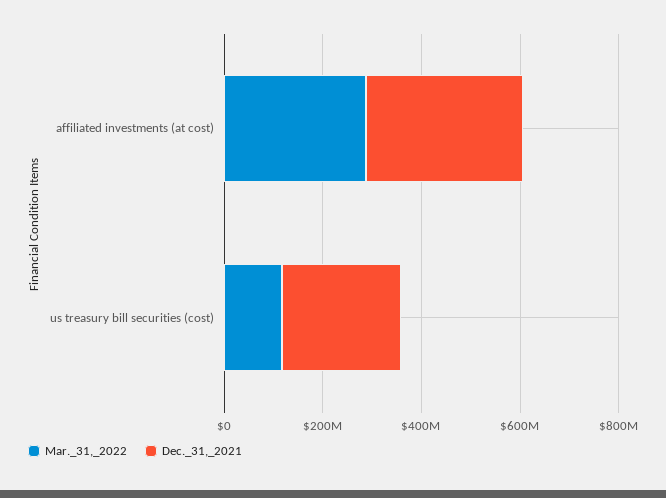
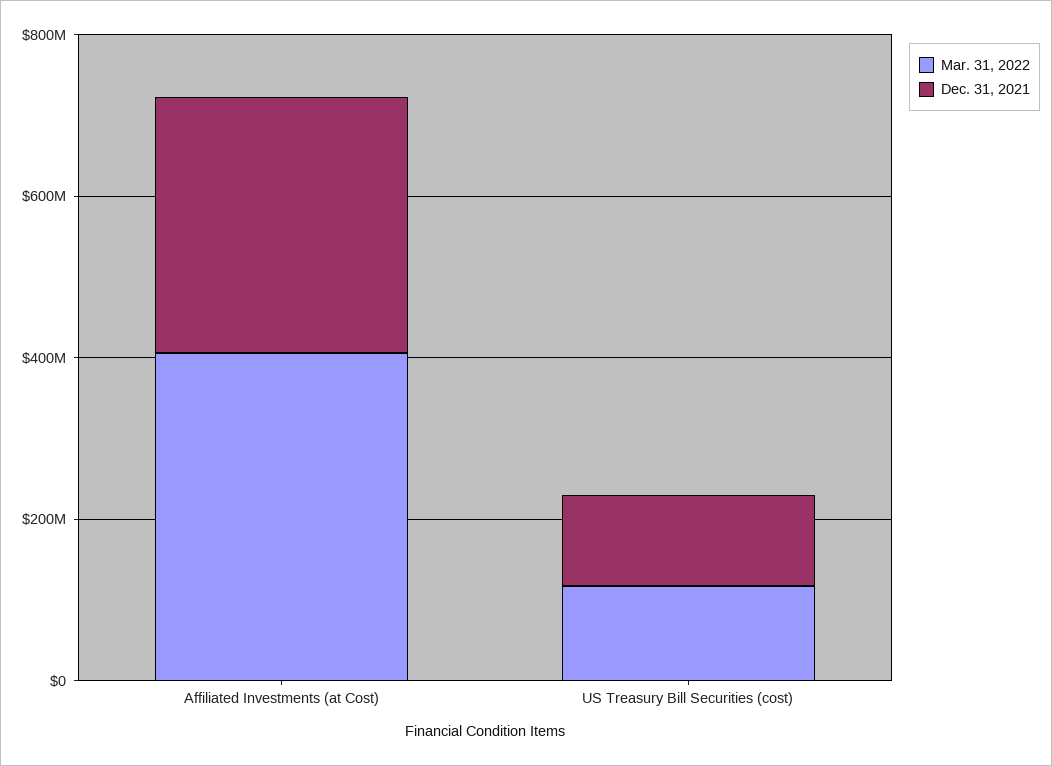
Mar._31,_2022, affiliated investments (at cost): 300000000 -> 400000000
Dec._31,_2021, us treasury bill securities (cost): 250000000 -> 100000000

